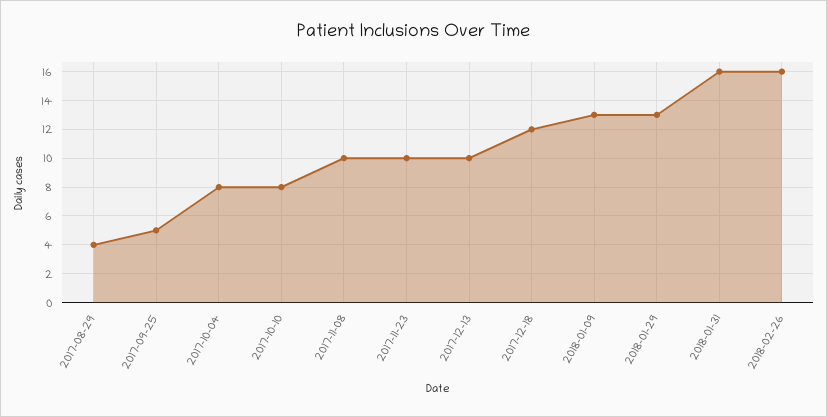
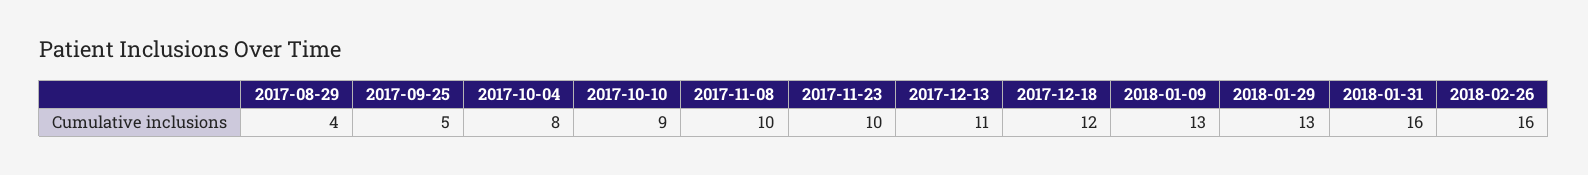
2017-10-10: 8 -> 9
2017-12-13: 10 -> 11

